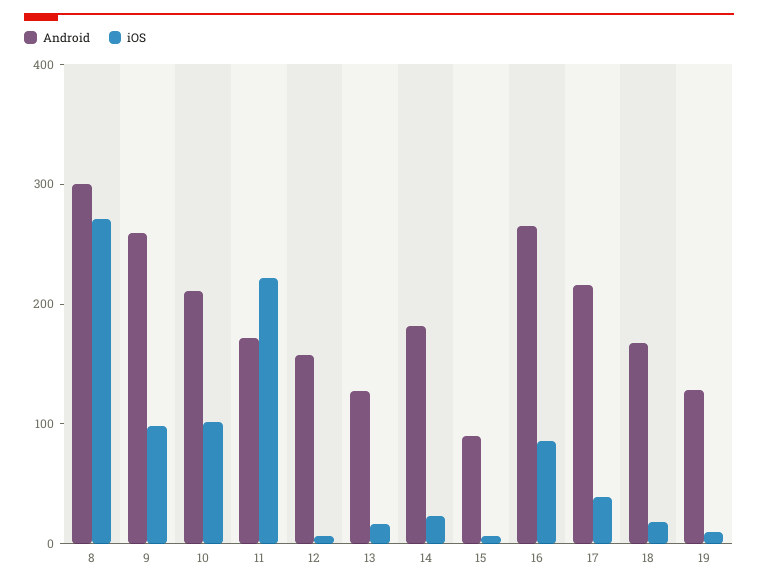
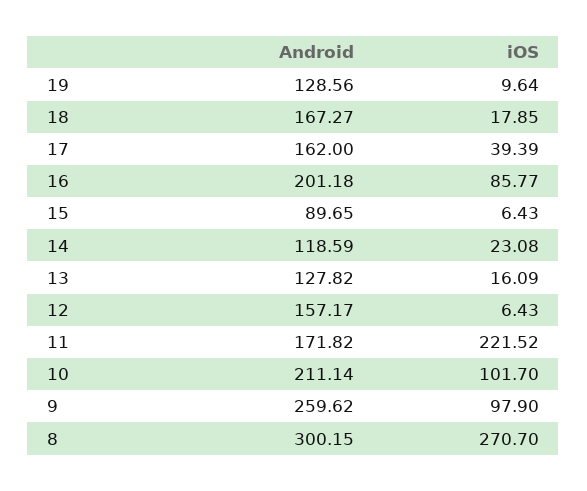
Android, 14: 180 -> 118.59
Android, 16: 260 -> 201.18
Android, 17: 220 -> 162

